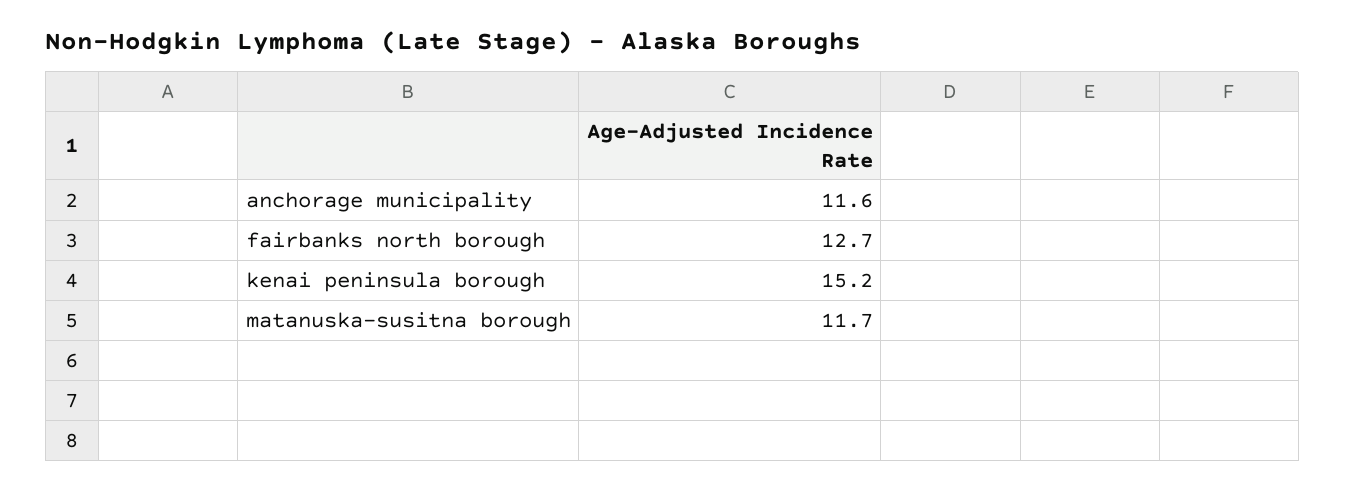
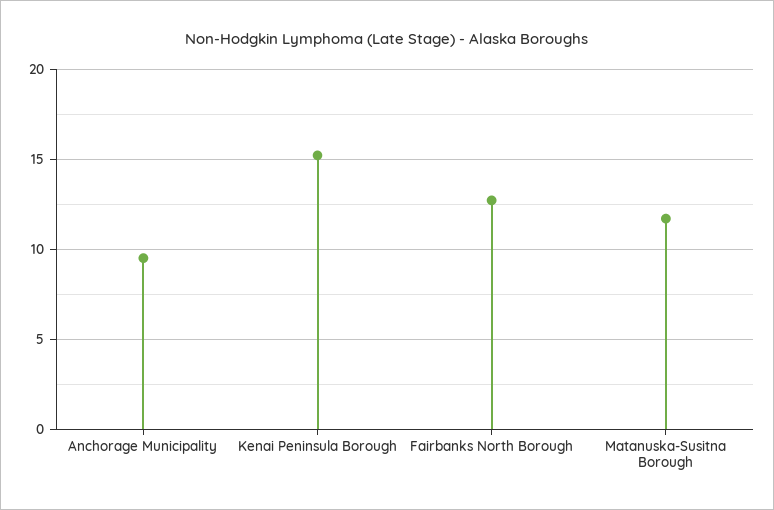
anchorage municipality: 11.6 -> 9.5

